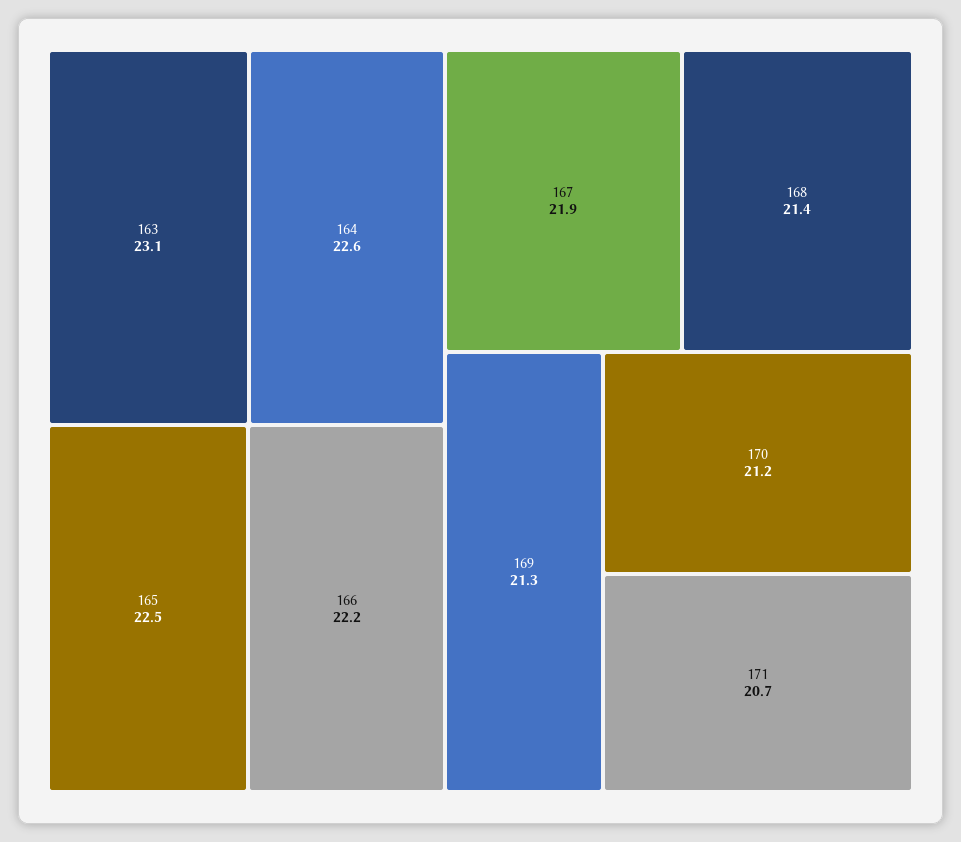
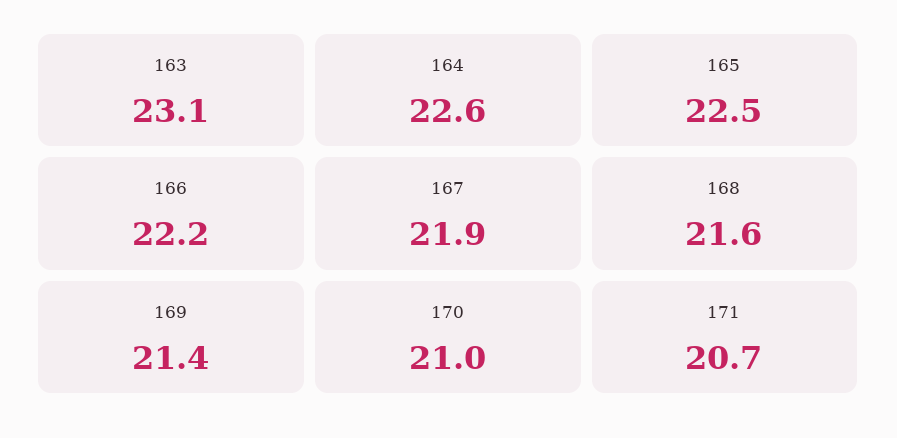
168: 21.4 -> 21.6
169: 21.3 -> 21.4
170: 21.2 -> 21

